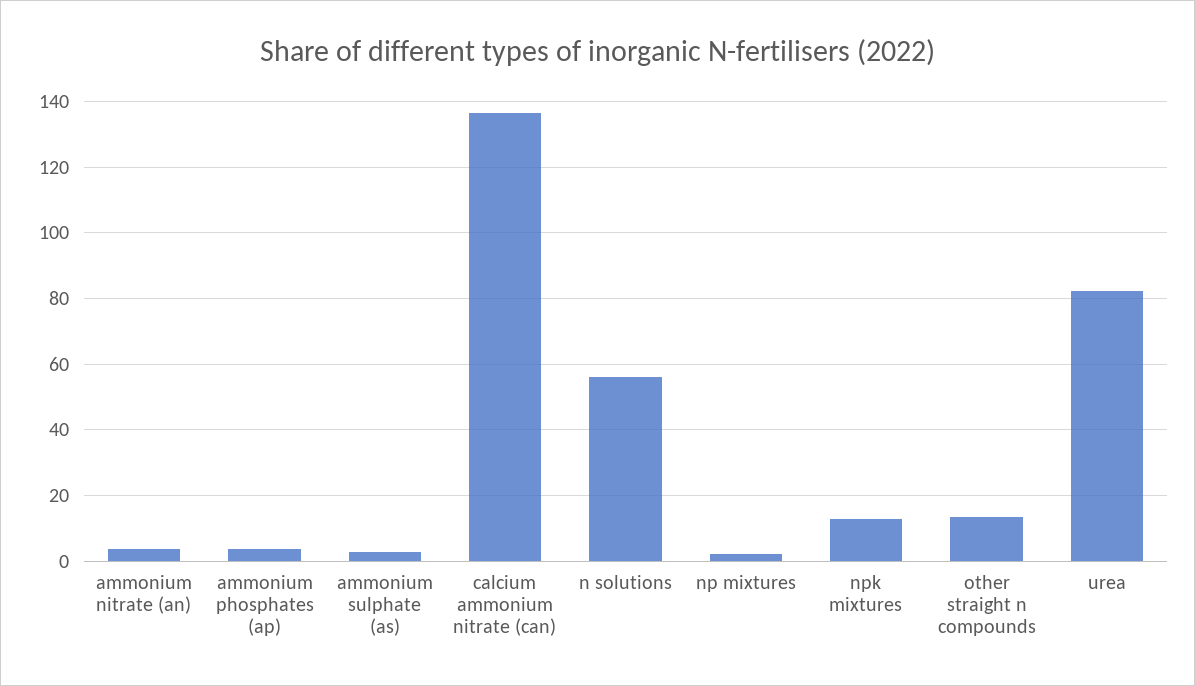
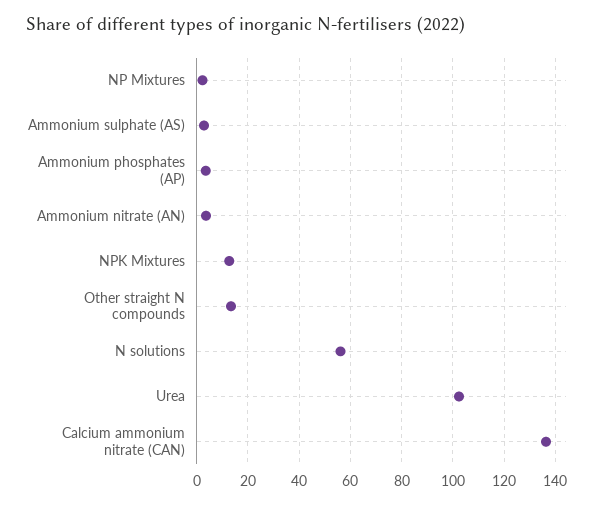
urea: 82 -> 102.5

